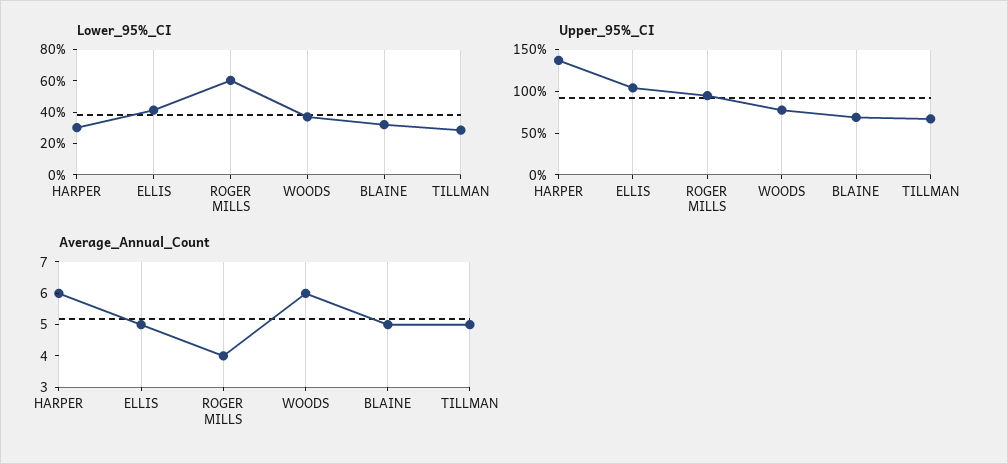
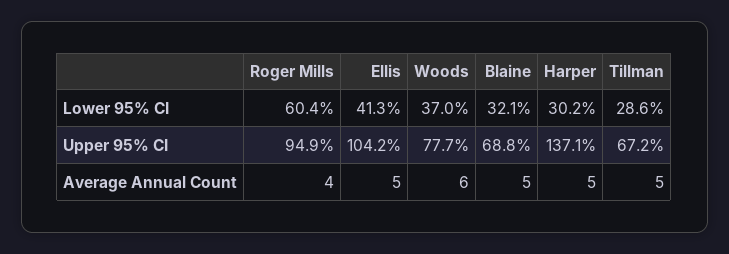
Average_Annual_Count, HARPER: 6 -> 5

